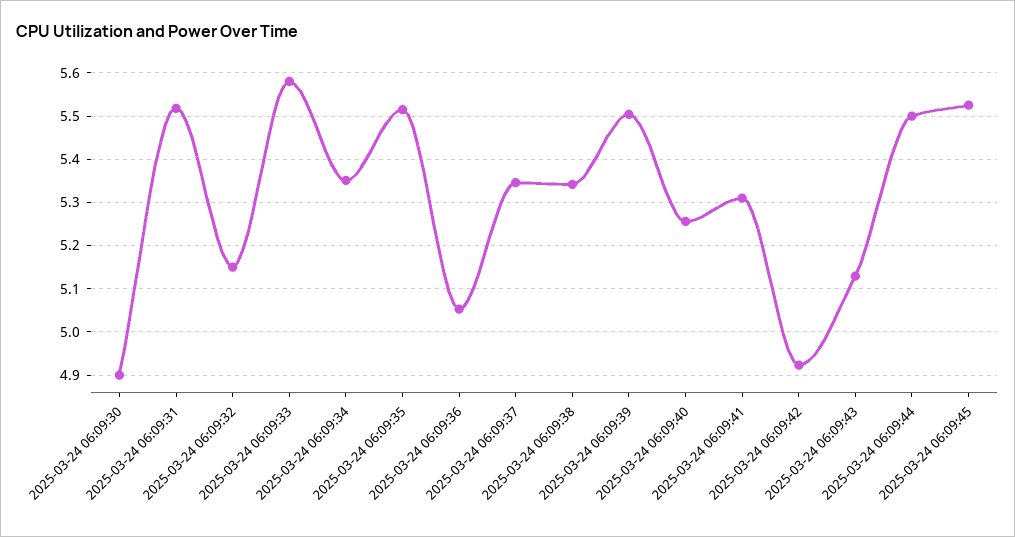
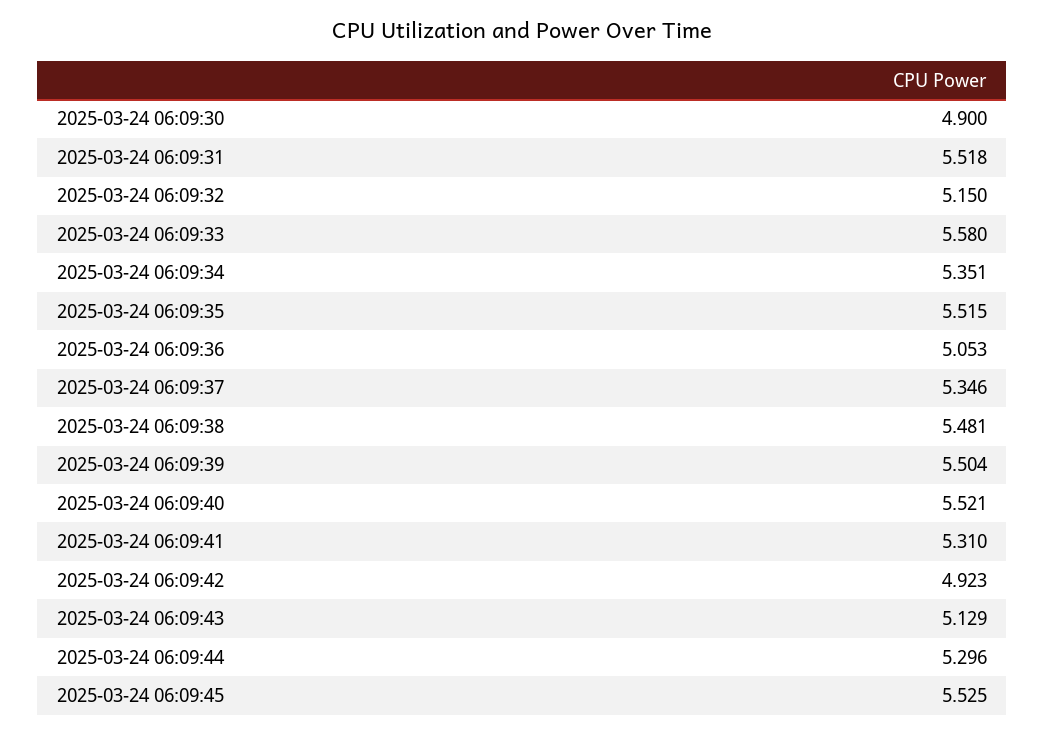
2025-03-24 06:09:38: 5.34 -> 5.481
2025-03-24 06:09:40: 5.26 -> 5.521
2025-03-24 06:09:44: 5.5 -> 5.296

